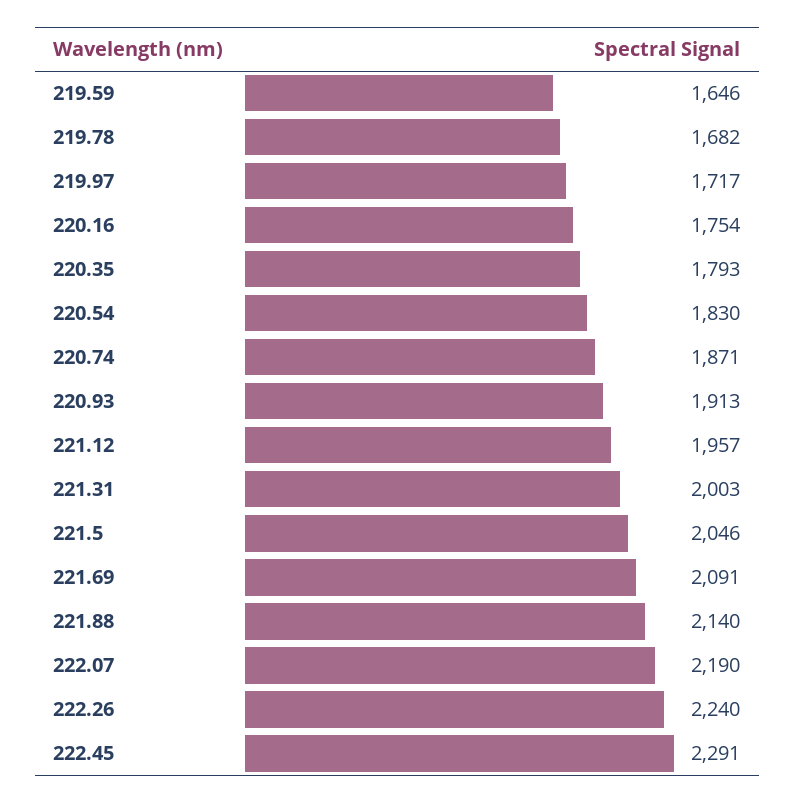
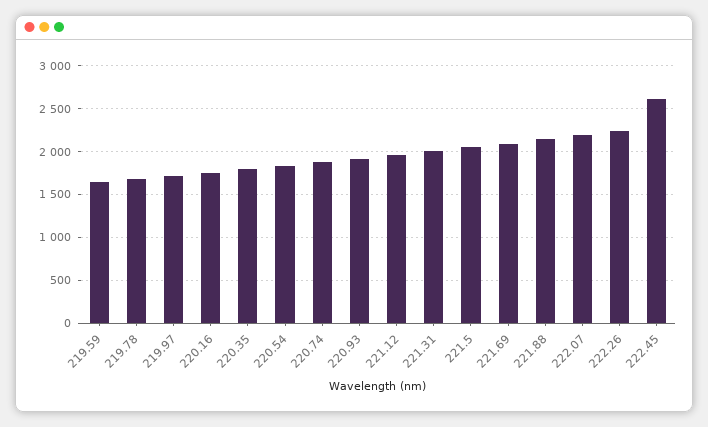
222.45: 2291 -> 2600

